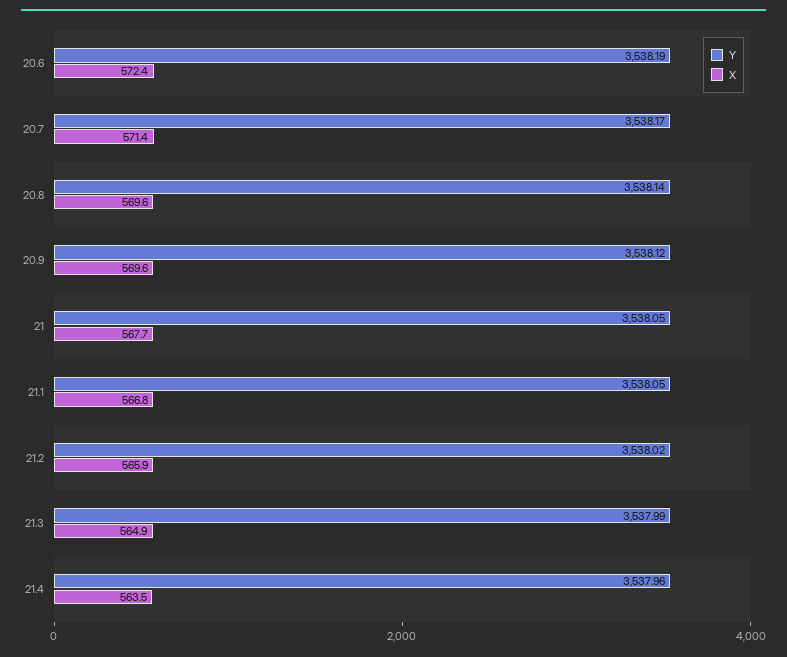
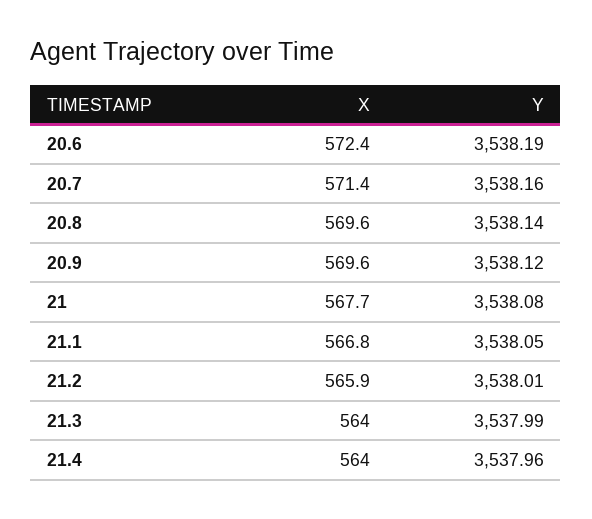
Y, 20.7: 3538.17 -> 3538.16
Y, 21: 3538.05 -> 3538.08
Y, 21.2: 3538.02 -> 3538.01
X, 21.3: 564.9 -> 564
X, 21.4: 563.5 -> 564

